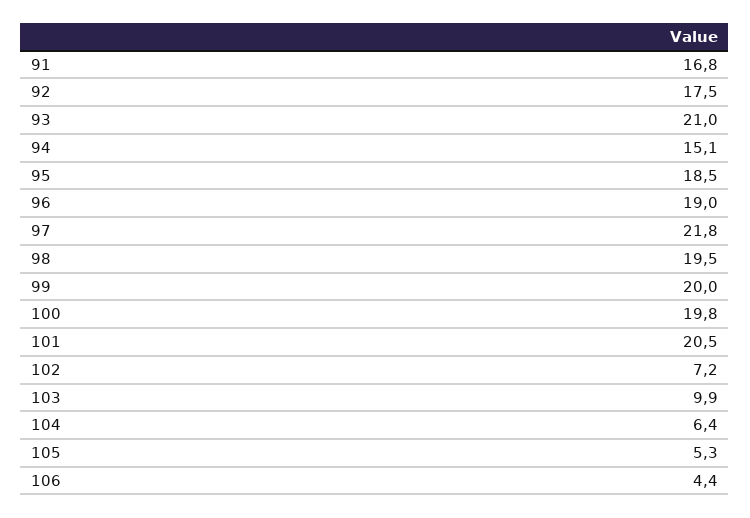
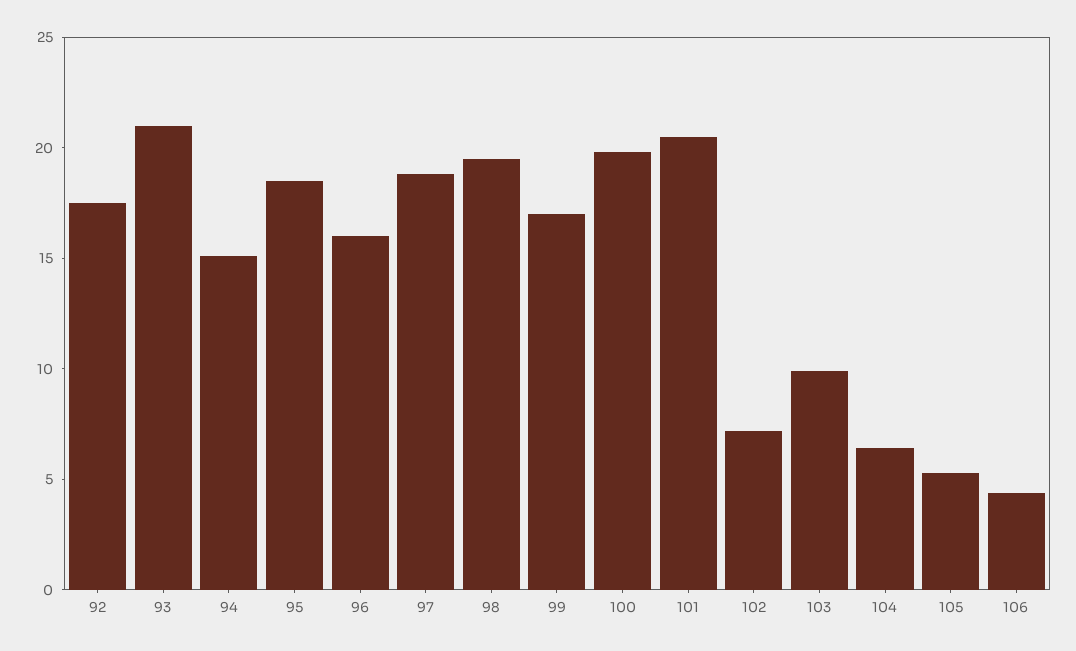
91: 16.8 -> none
96: 19 -> 16
97: 21.8 -> 19
99: 20 -> 17

